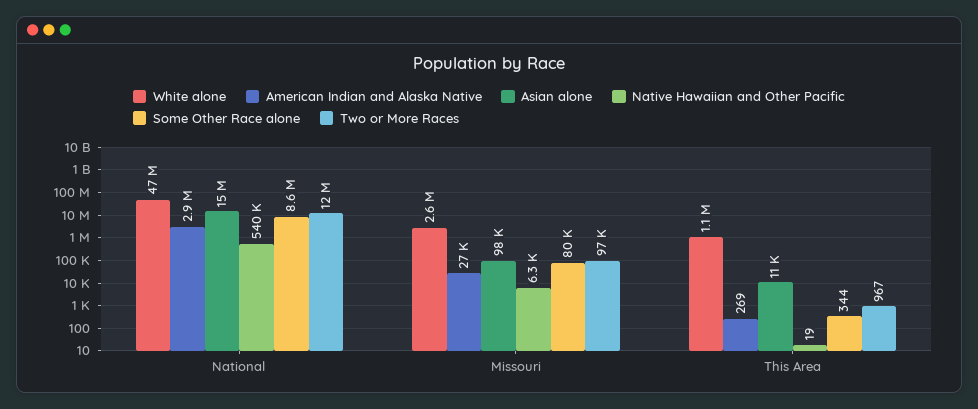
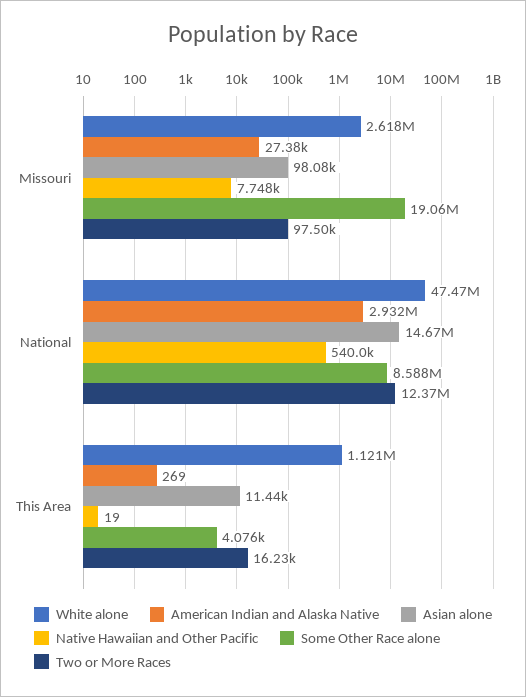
Native Hawaiian and Other Pacific, Missouri: 6300 -> 7748
Some Other Race alone, Missouri: 80000 -> 19060000
Some Other Race alone, This Area: 344 -> 4076
Two or More Races, This Area: 967 -> 16230

